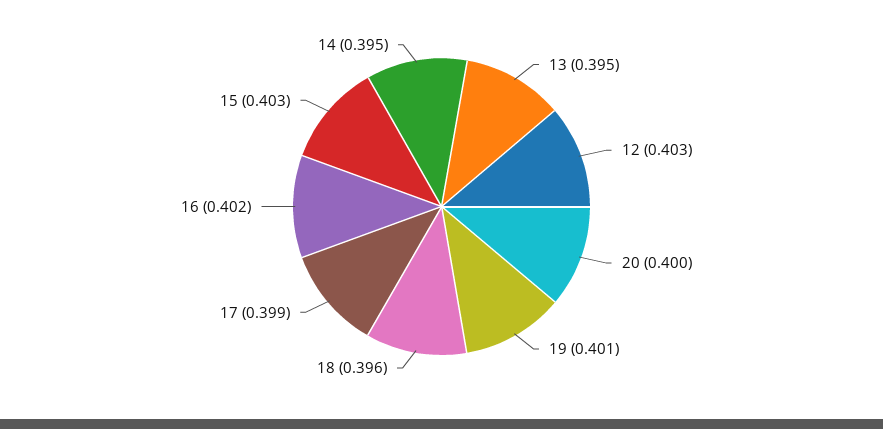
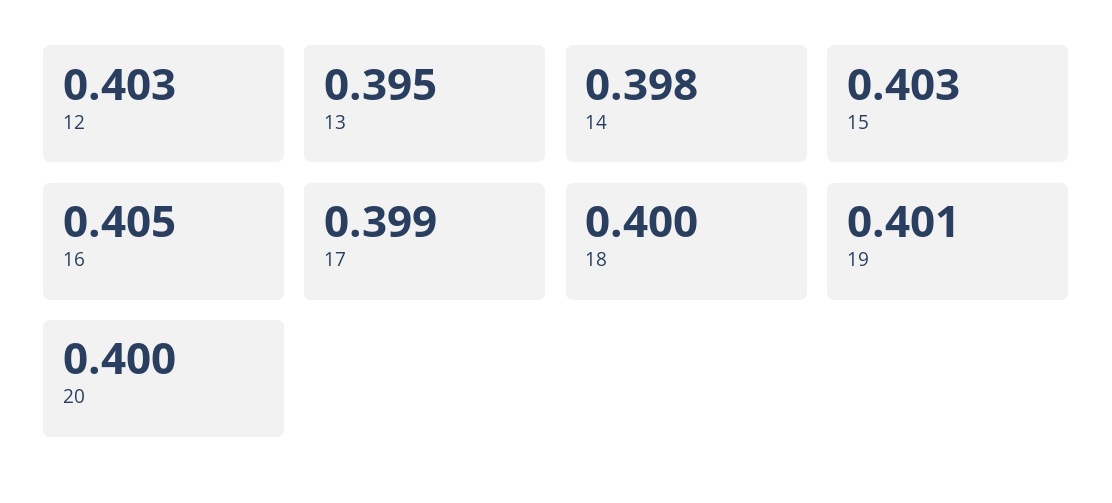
18: 0.396 -> 0.4
16: 0.402 -> 0.405
14: 0.395 -> 0.398

